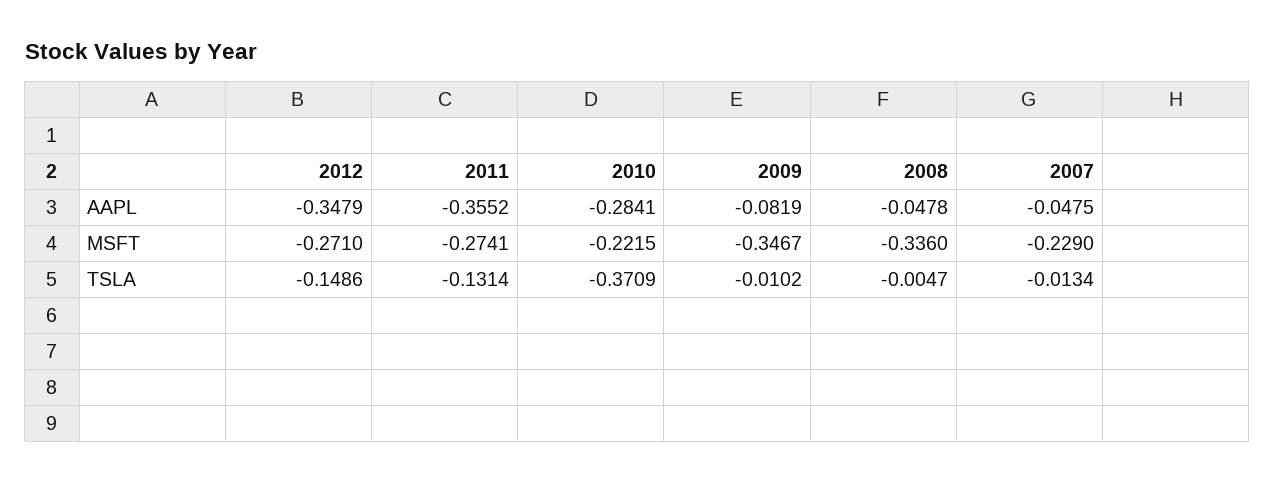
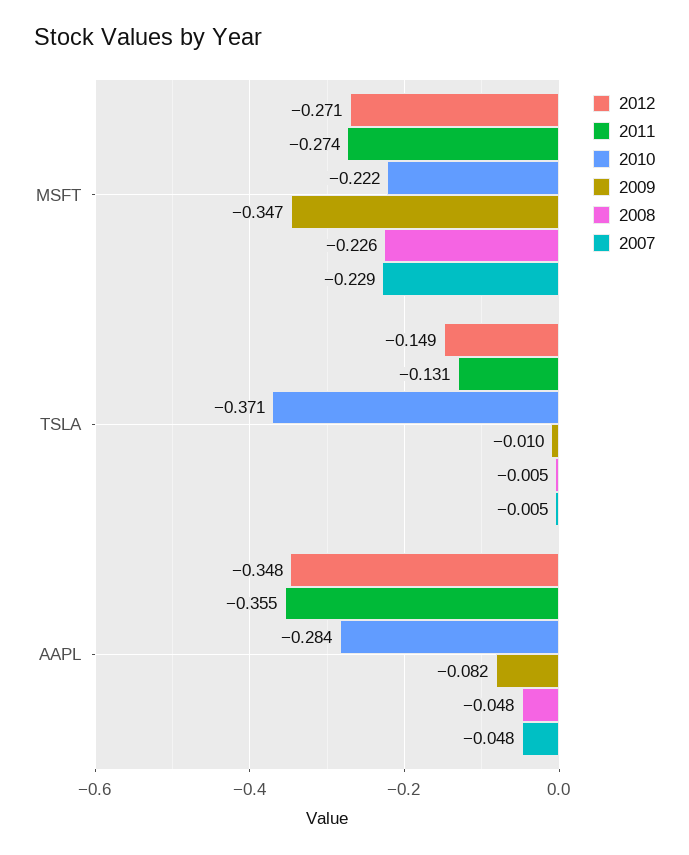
2008, MSFT: -0.336 -> -0.226
2007, TSLA: -0.0134 -> -0.005

